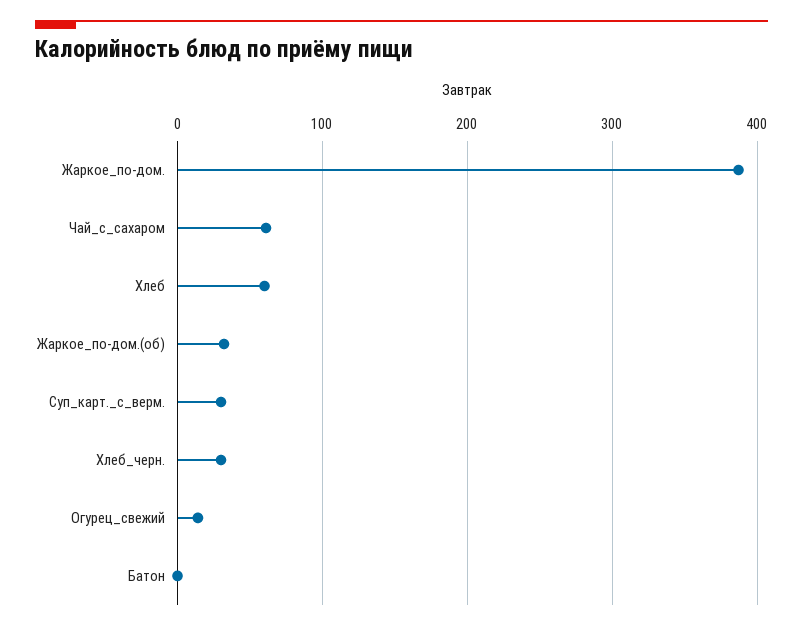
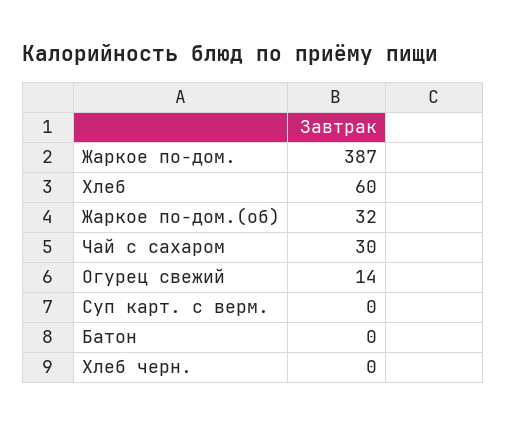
Чай_с_сахаром: 60 -> 30
Суп_карт._с_верм.: 30 -> 0
Хлеб_черн.: 30 -> 0

